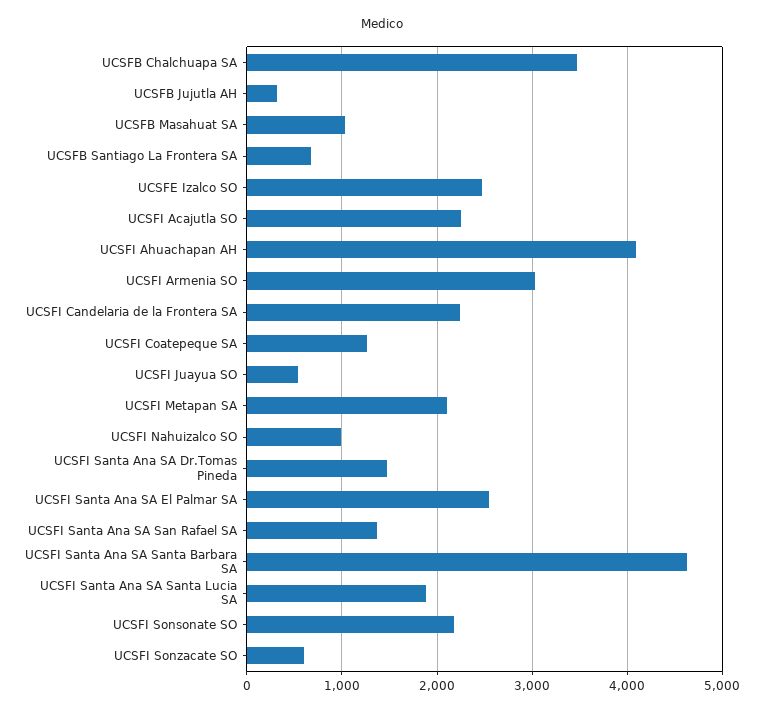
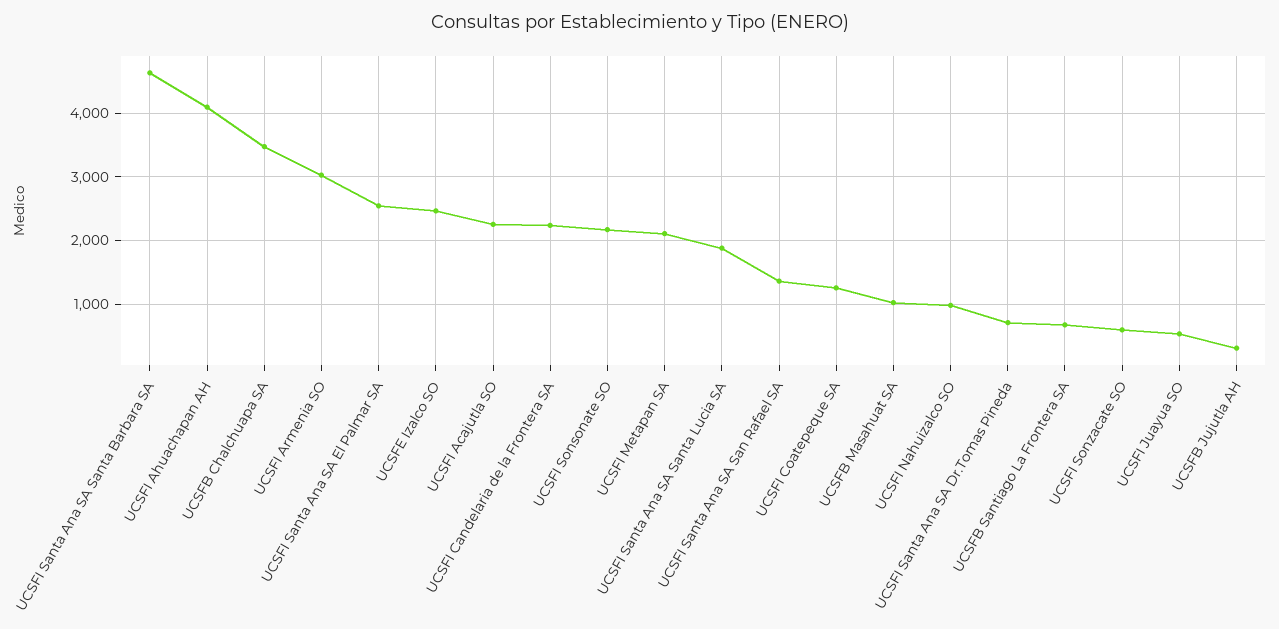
UCSFI Santa Ana SA Dr.Tomas Pineda: 1500 -> 700

